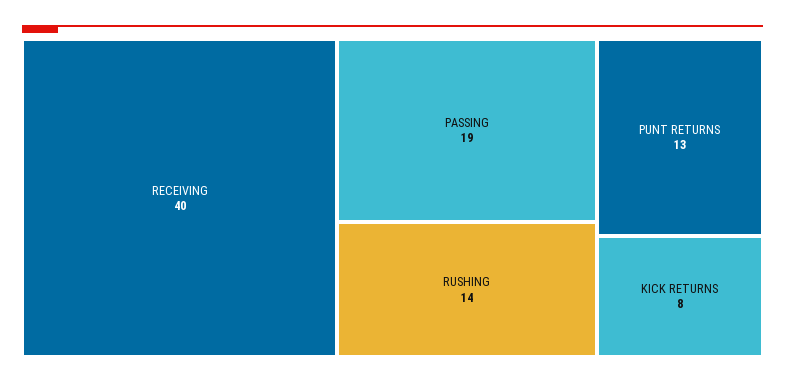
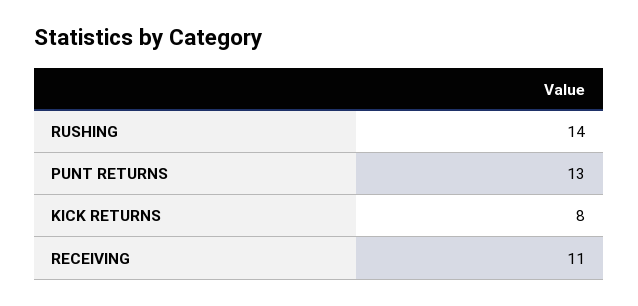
RECEIVING: 40 -> 11
PASSING: 19 -> none

